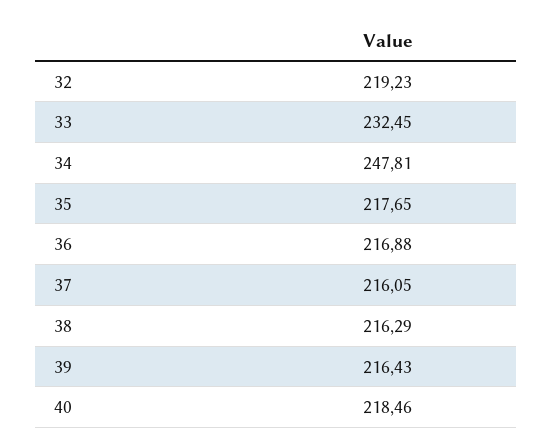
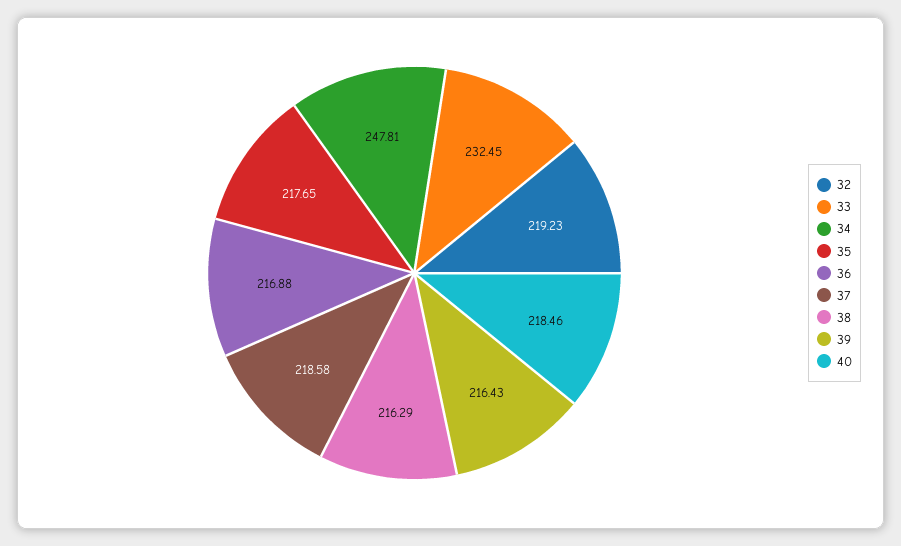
37: 216.05 -> 218.58

